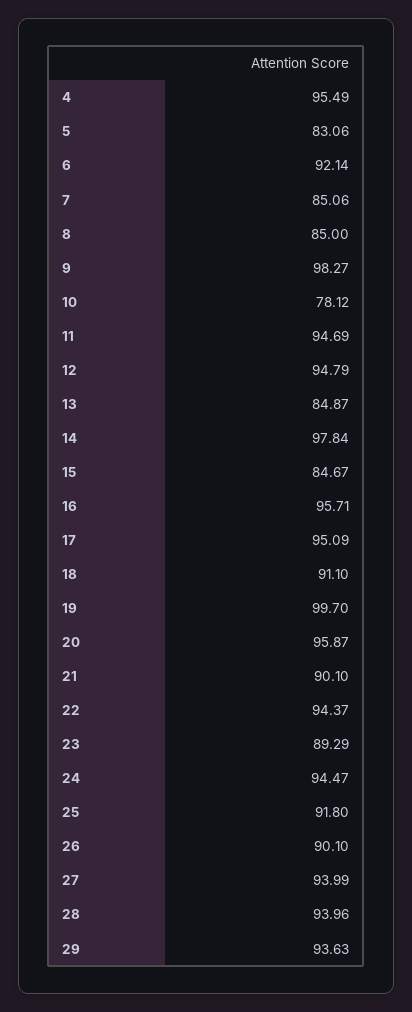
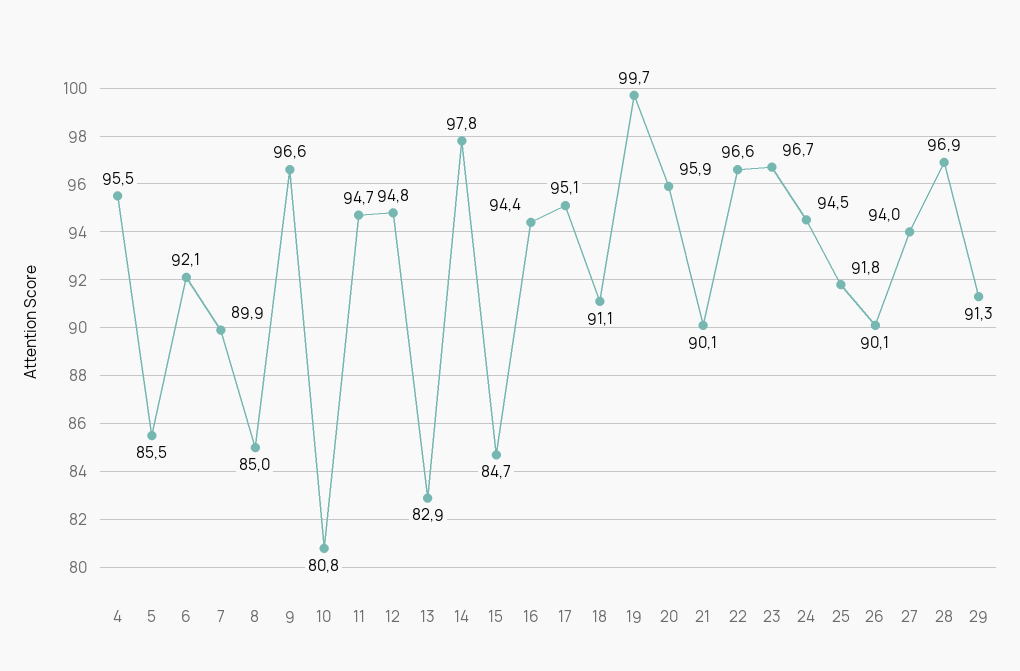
5: 83.06 -> 85.5
7: 85.06 -> 89.9
9: 98.27 -> 96.6
10: 78.12 -> 80.8
13: 84.87 -> 82.9
16: 95.71 -> 94.4
22: 94.37 -> 96.6
23: 89.29 -> 96.7
28: 93.96 -> 96.9
29: 93.63 -> 91.3

